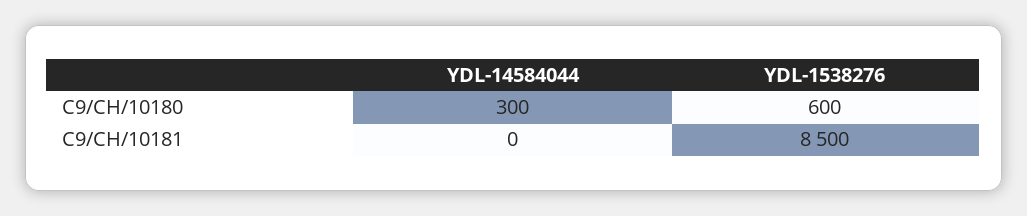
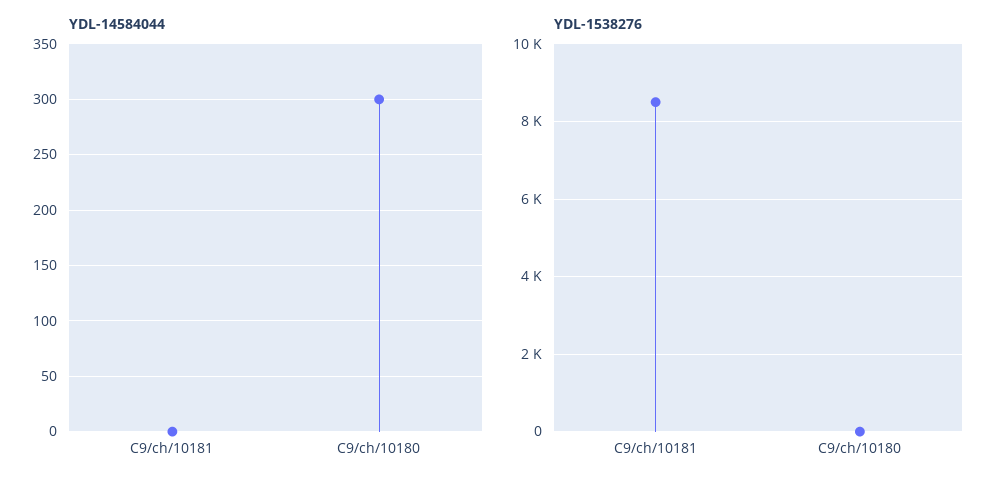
YDL-1538276, C9/CH/10180: 600 -> 0

